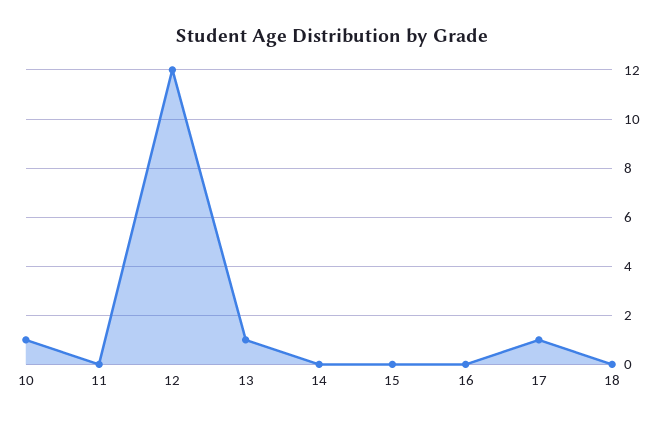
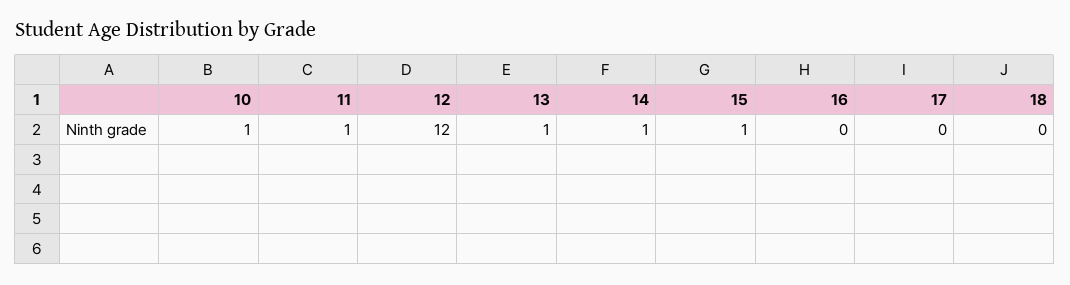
11: 0 -> 1
14: 0 -> 1
15: 0 -> 1
17: 1 -> 0

